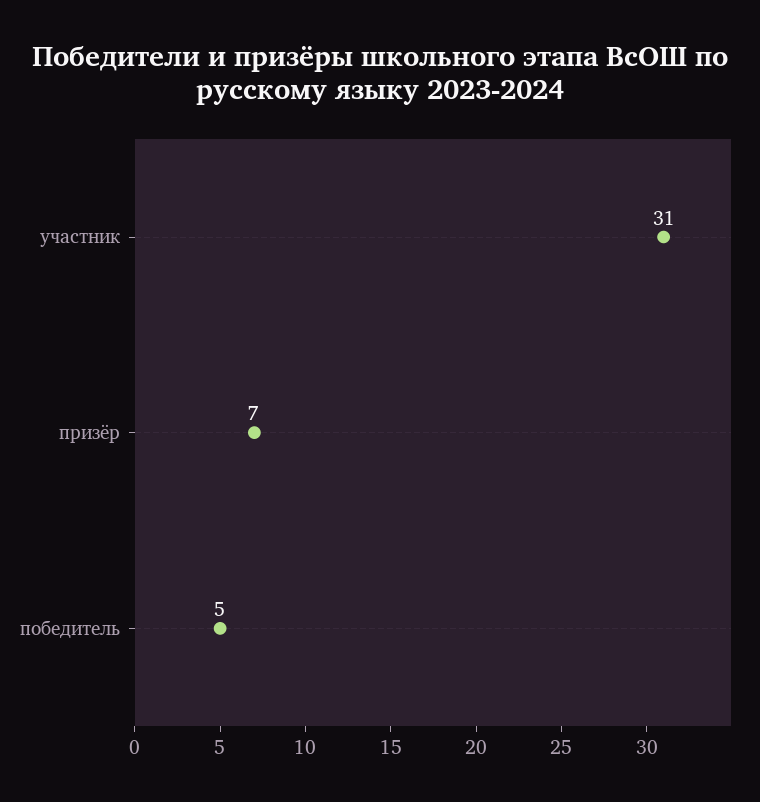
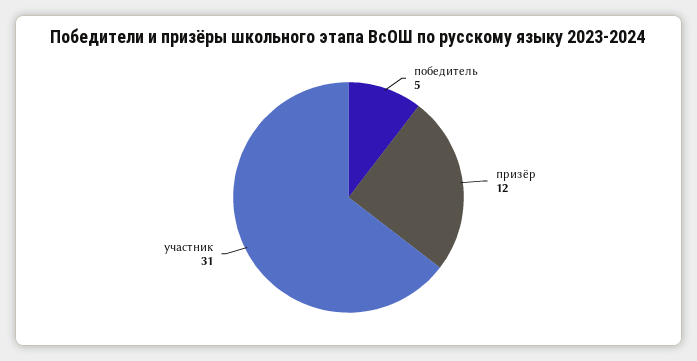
призёр: 7 -> 12

